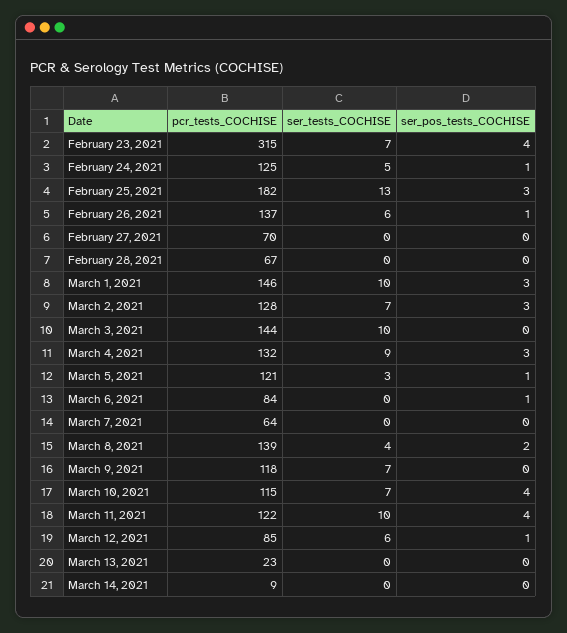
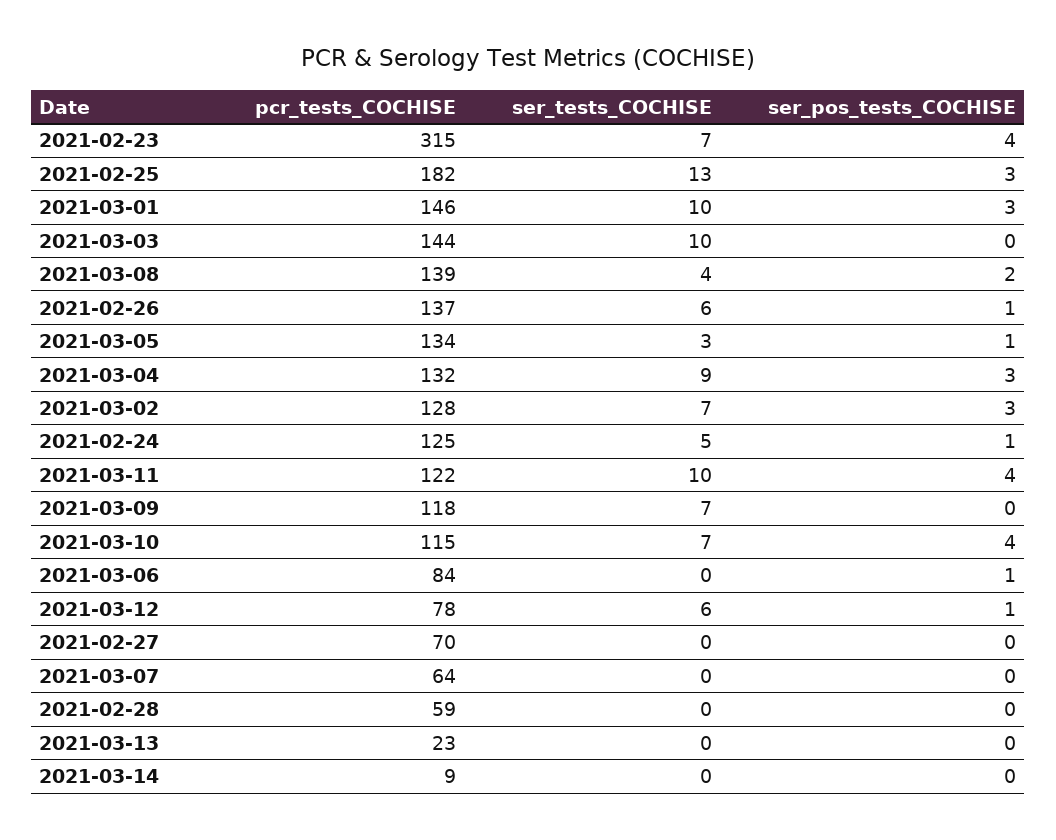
pcr_tests_COCHISE, February 28, 2021: 67 -> 59
pcr_tests_COCHISE, March 5, 2021: 121 -> 134
pcr_tests_COCHISE, March 12, 2021: 85 -> 78

